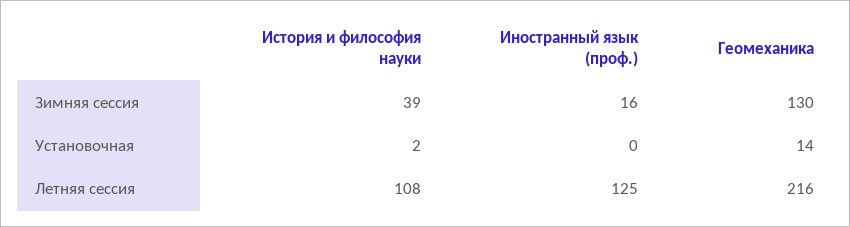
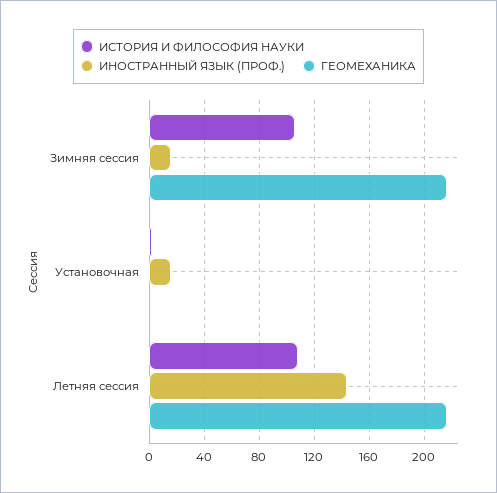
История и философия науки, Зимняя сессия: 39 -> 105
Геомеханика, Зимняя сессия: 130 -> 215
Иностранный язык (проф.), Установочная: 0 -> 15
Геомеханика, Установочная: 14 -> 0
Иностранный язык (проф.), Летняя сессия: 125 -> 145

